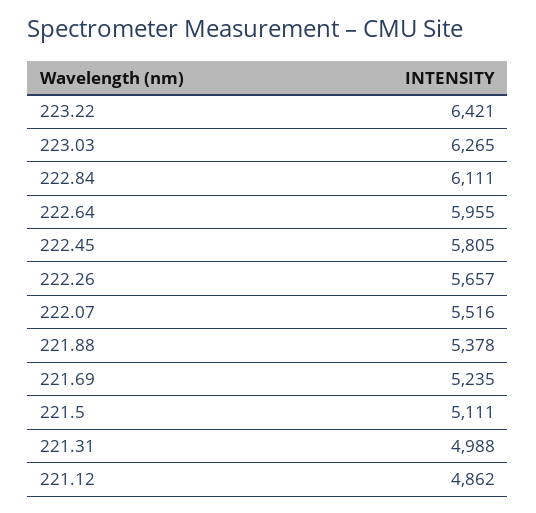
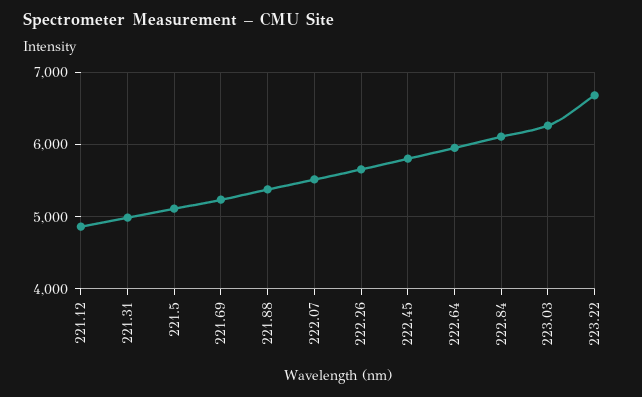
223.22: 6421 -> 6700

